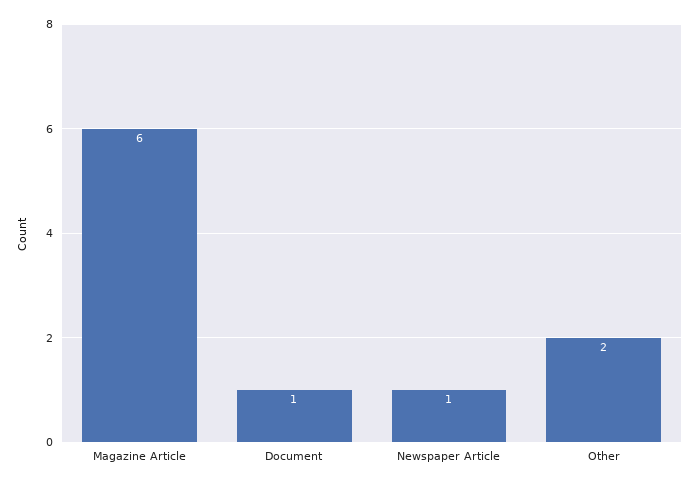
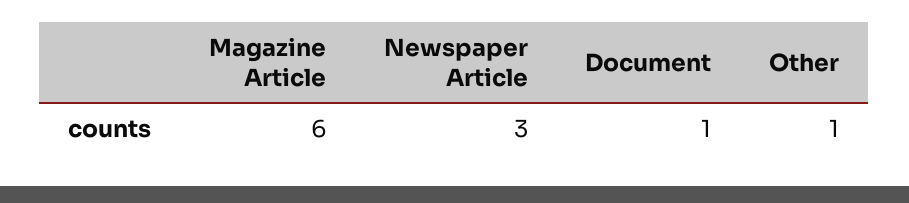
Newspaper Article: 1 -> 3
Other: 2 -> 1

